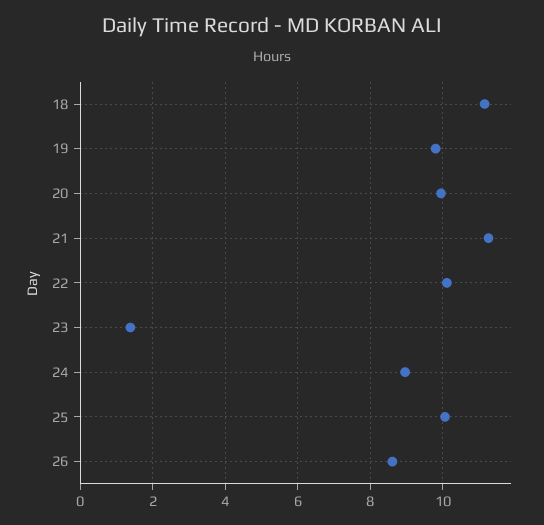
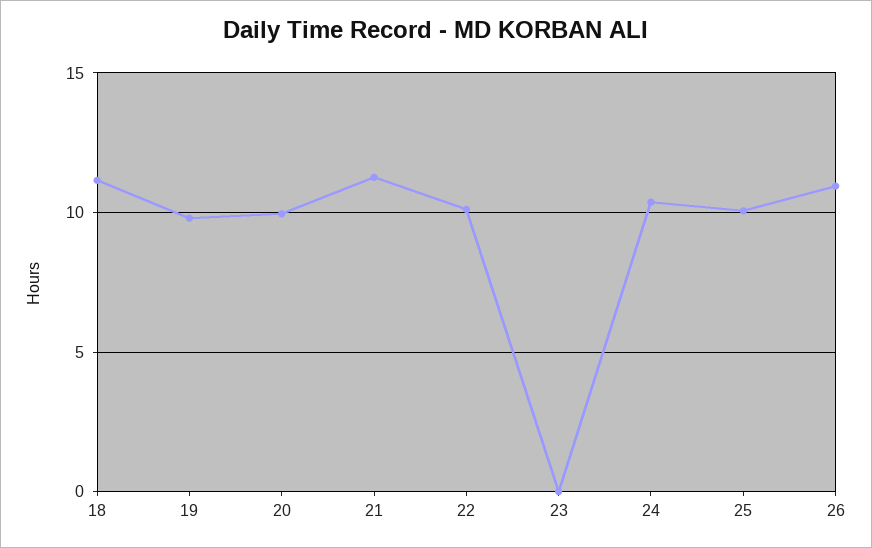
23: 1.4 -> 0
24: 9 -> 10.5
26: 8.6 -> 11

